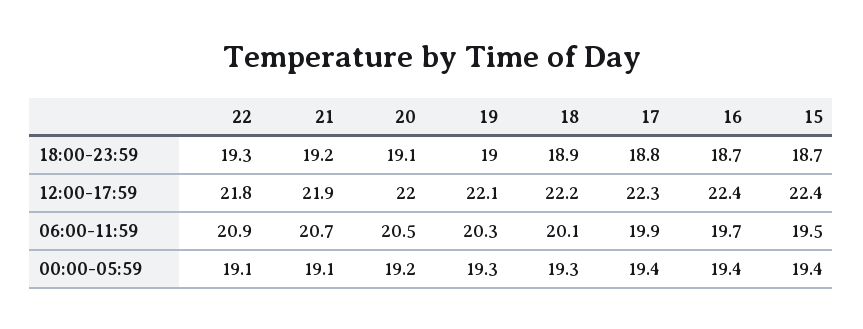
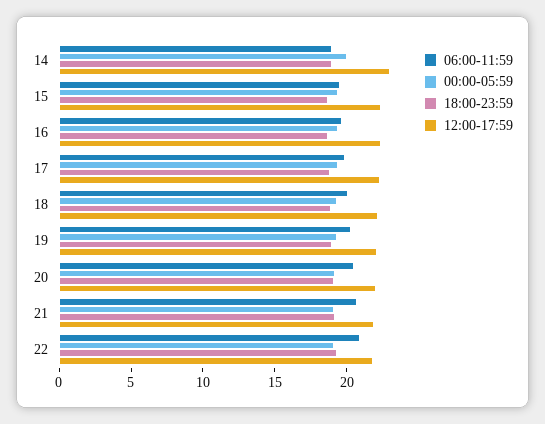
06:00-11:59, 14: none -> 19
00:00-05:59, 14: none -> 20
18:00-23:59, 14: none -> 19
12:00-17:59, 14: none -> 23

